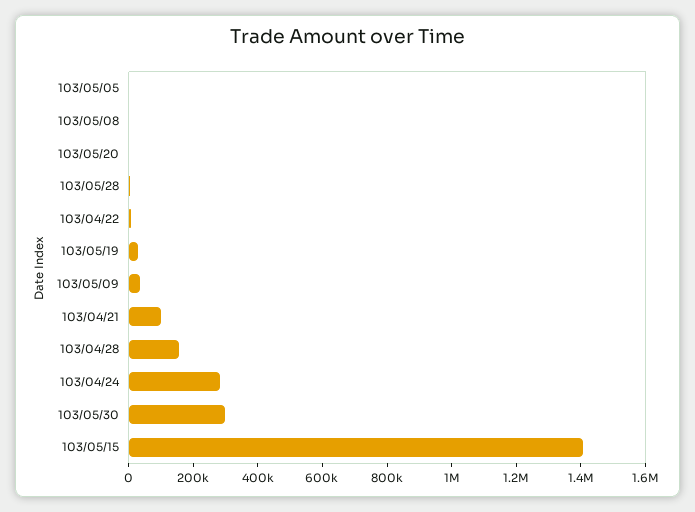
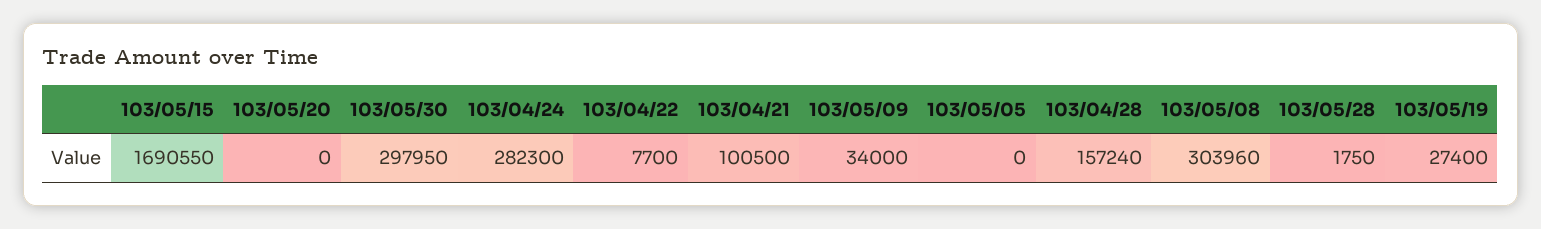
103/05/08: 0 -> 303960
103/05/15: 1400000 -> 1690550

